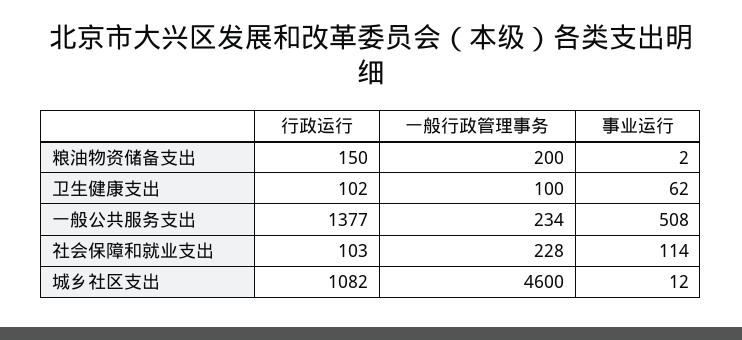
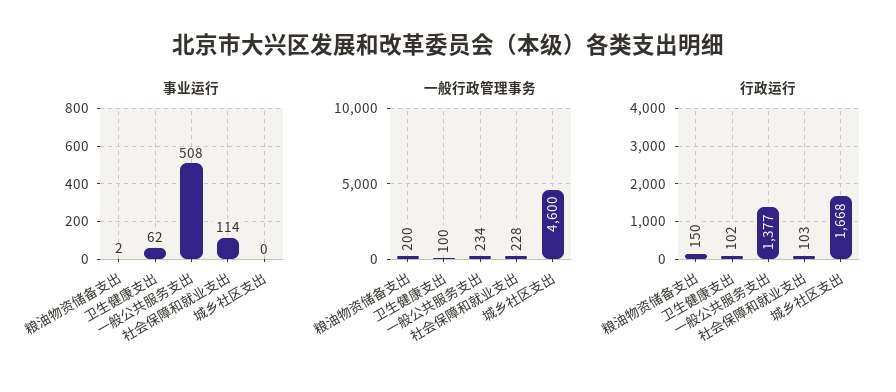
行政运行, 城乡社区支出: 1082 -> 1668
事业运行, 城乡社区支出: 12 -> 0

